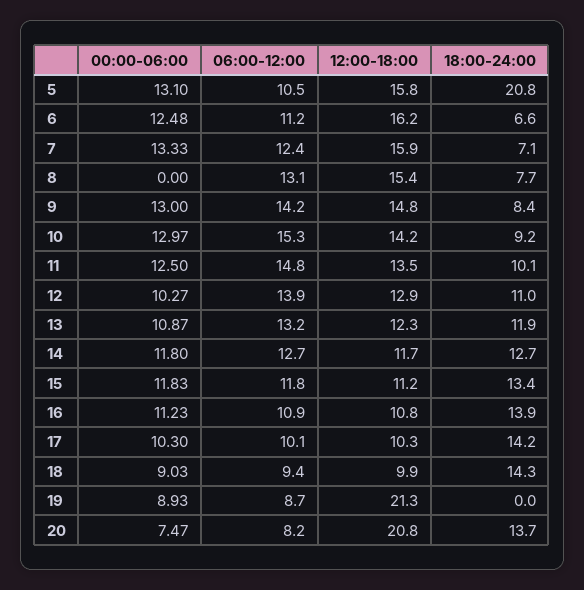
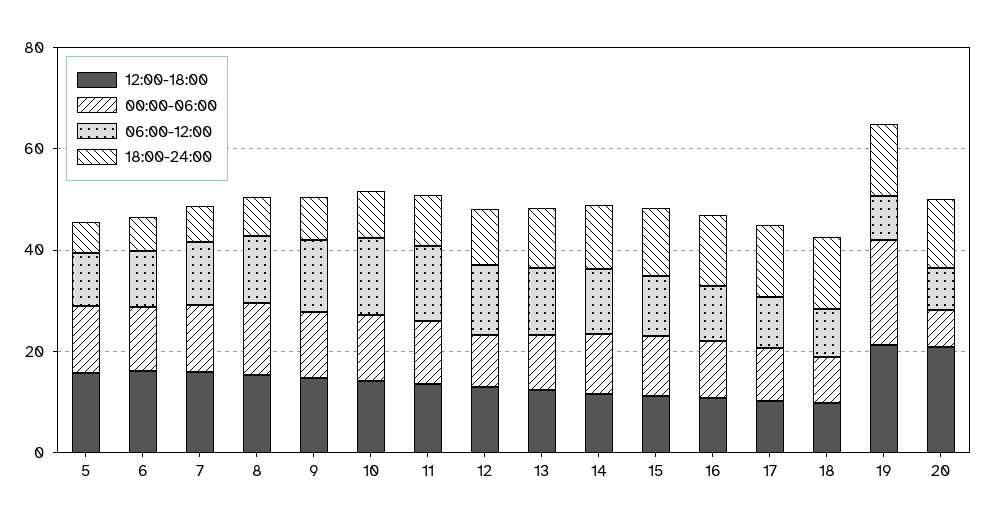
18:00-24:00, 5: 20.8 -> 5
00:00-06:00, 8: 0 -> 15
00:00-06:00, 19: 8.93 -> 20
18:00-24:00, 19: 0 -> 15

